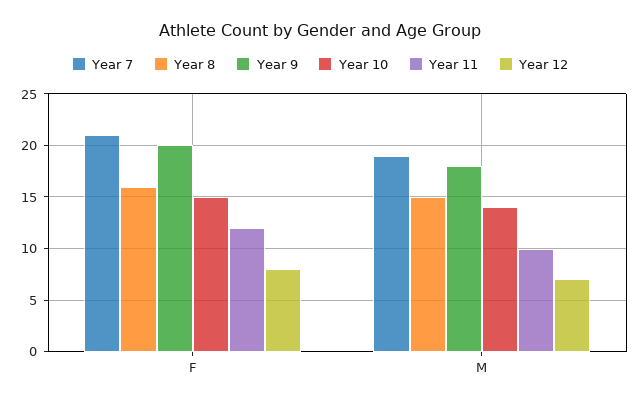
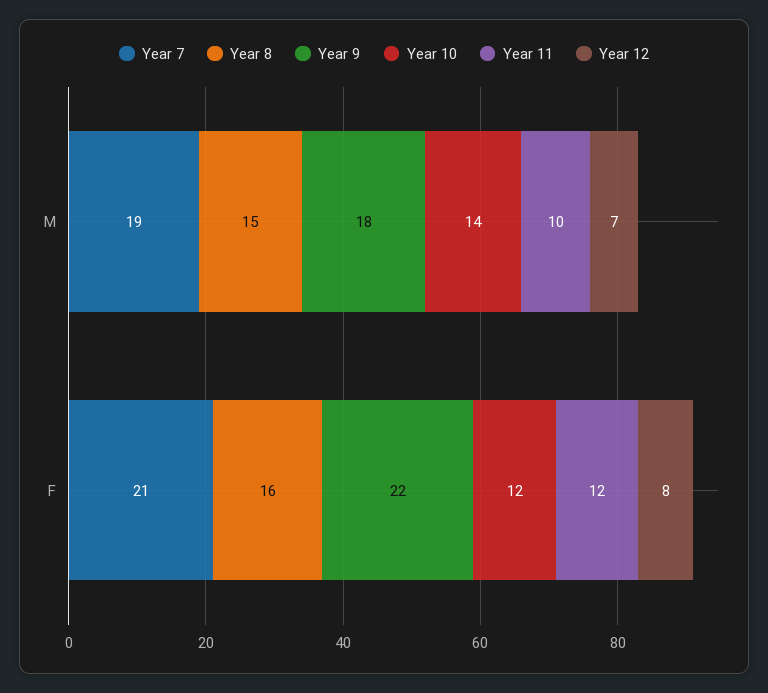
Year 9, F: 20 -> 22
Year 10, F: 15 -> 12

